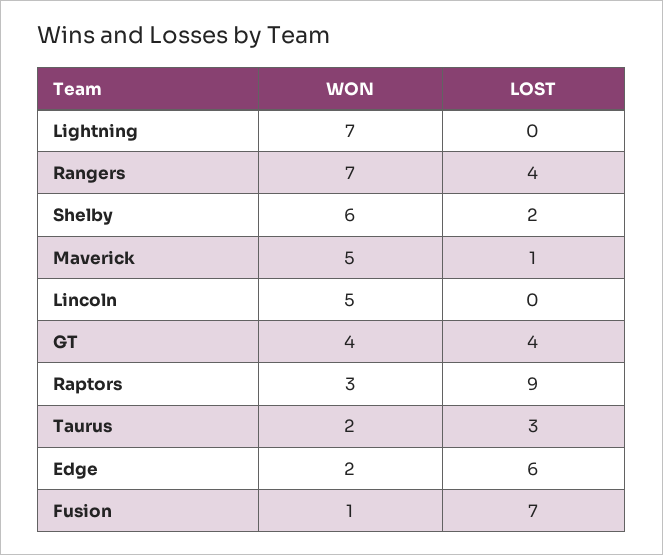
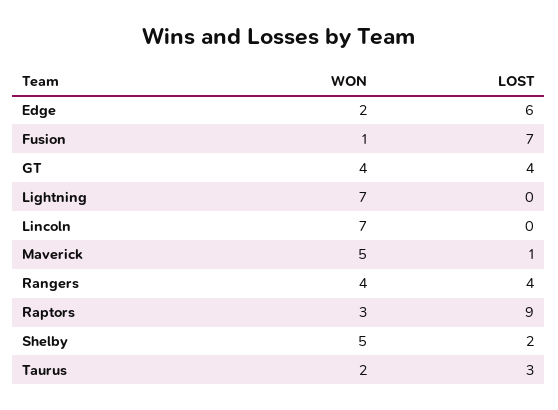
WON, Rangers: 7 -> 4
WON, Shelby: 6 -> 5
WON, Lincoln: 5 -> 7

